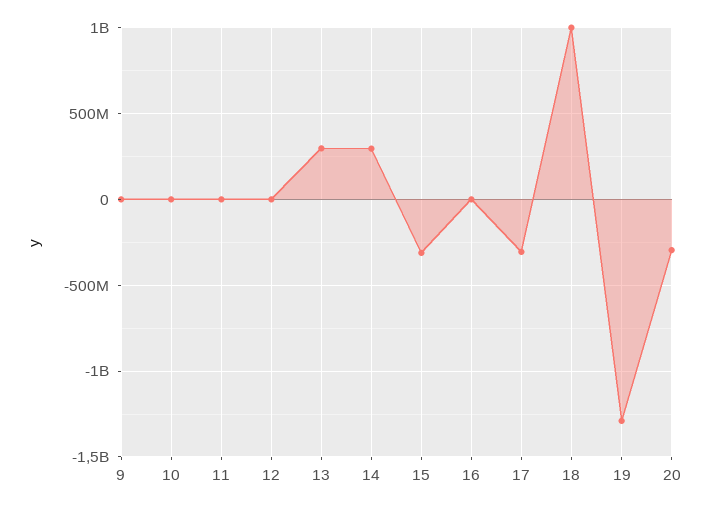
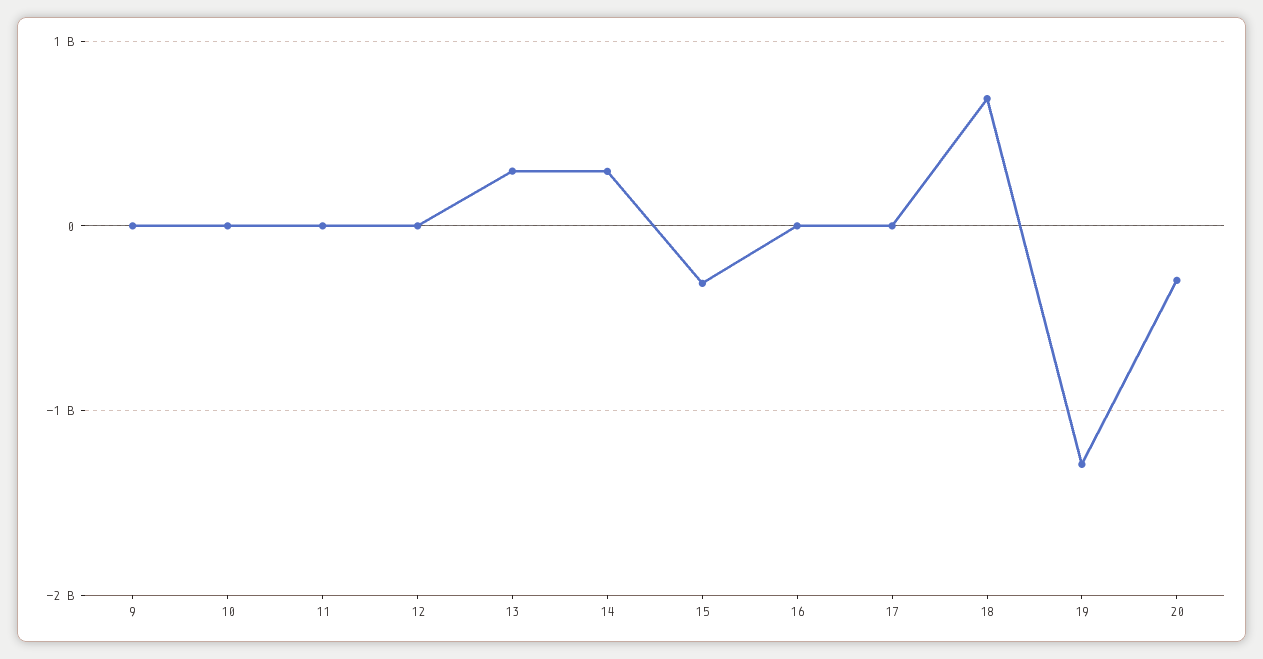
17: -300000000 -> 0
18: 1000000000 -> 700000000

